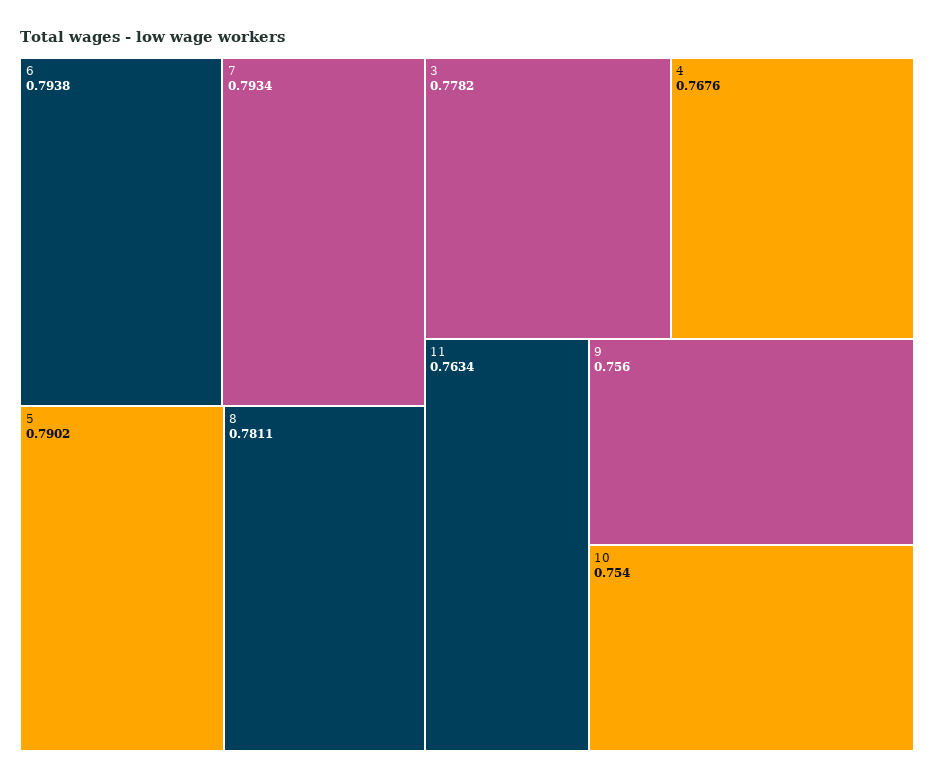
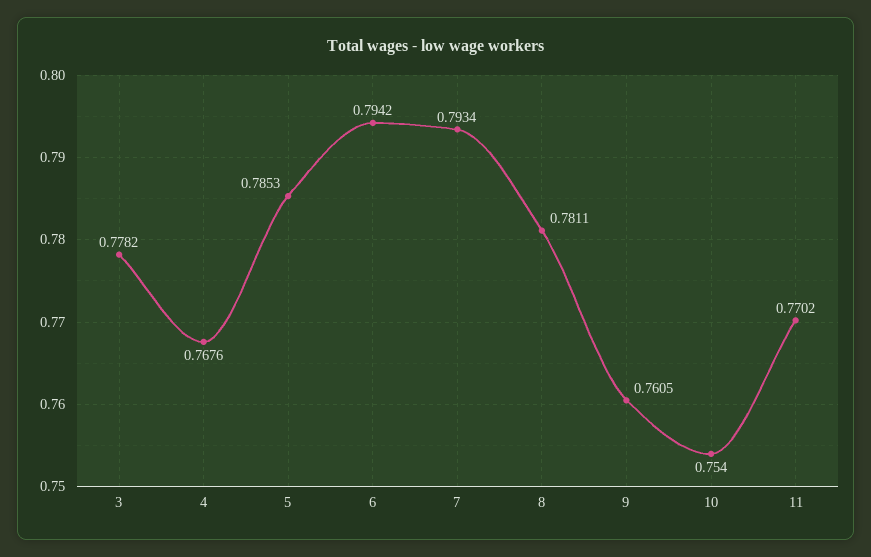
6: 0.7938 -> 0.7942
5: 0.7902 -> 0.7853
11: 0.7634 -> 0.7702
9: 0.756 -> 0.7605

